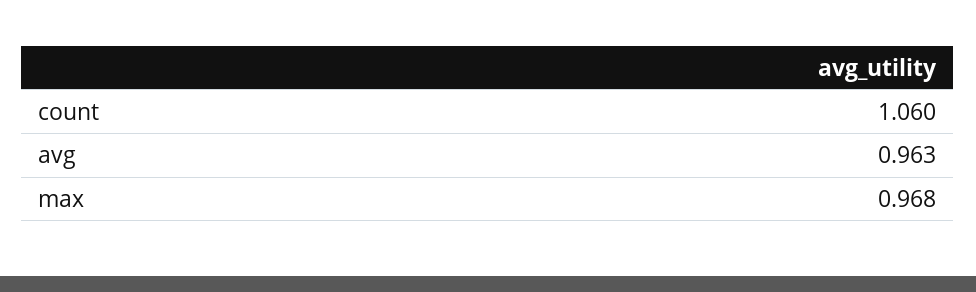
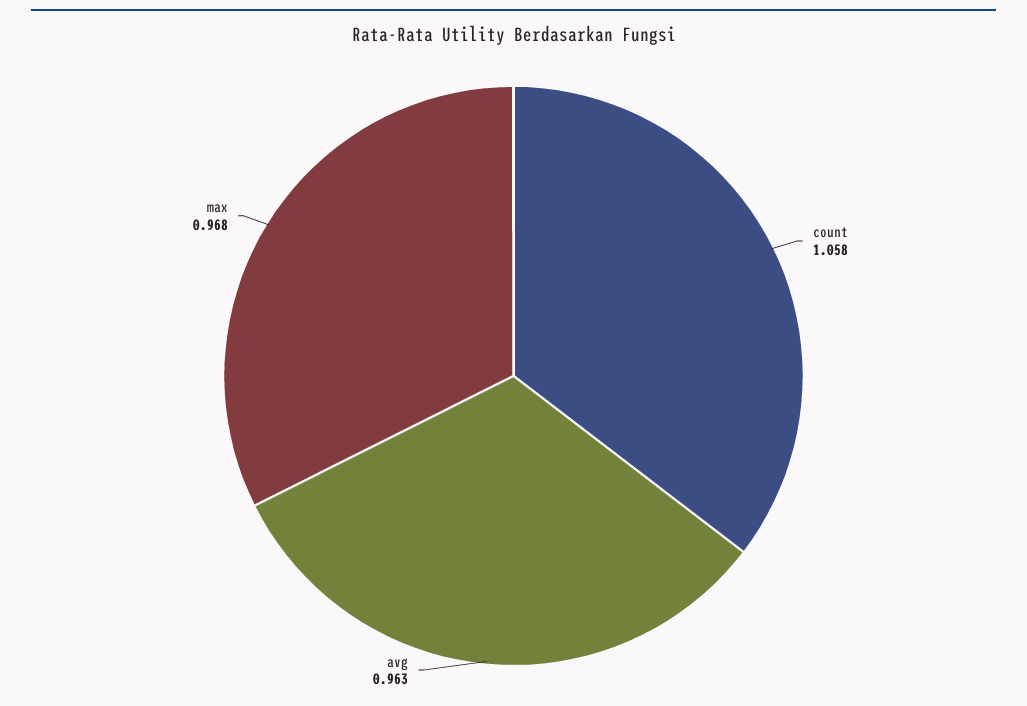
count: 1.06 -> 1.058

